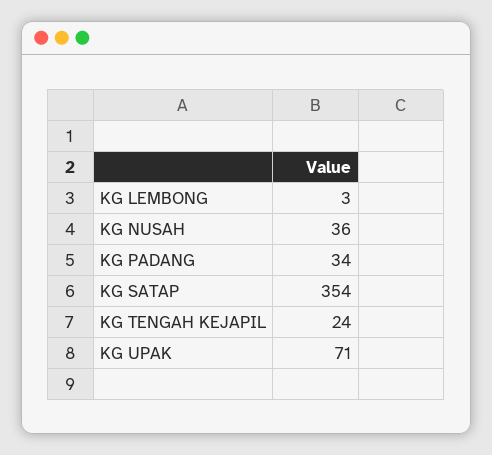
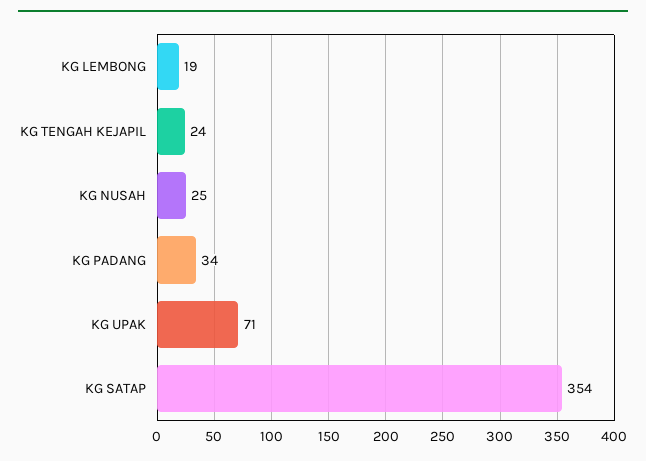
KG LEMBONG: 3 -> 19
KG NUSAH: 36 -> 25

